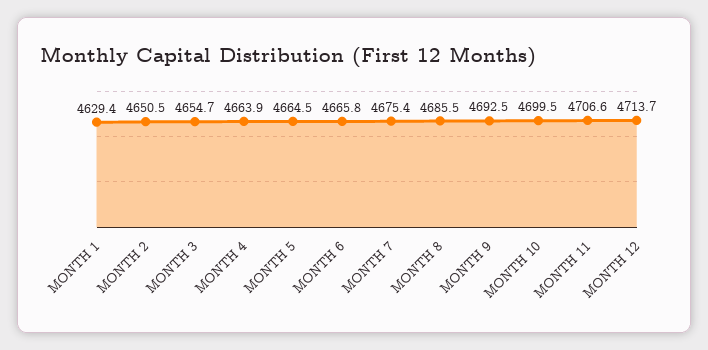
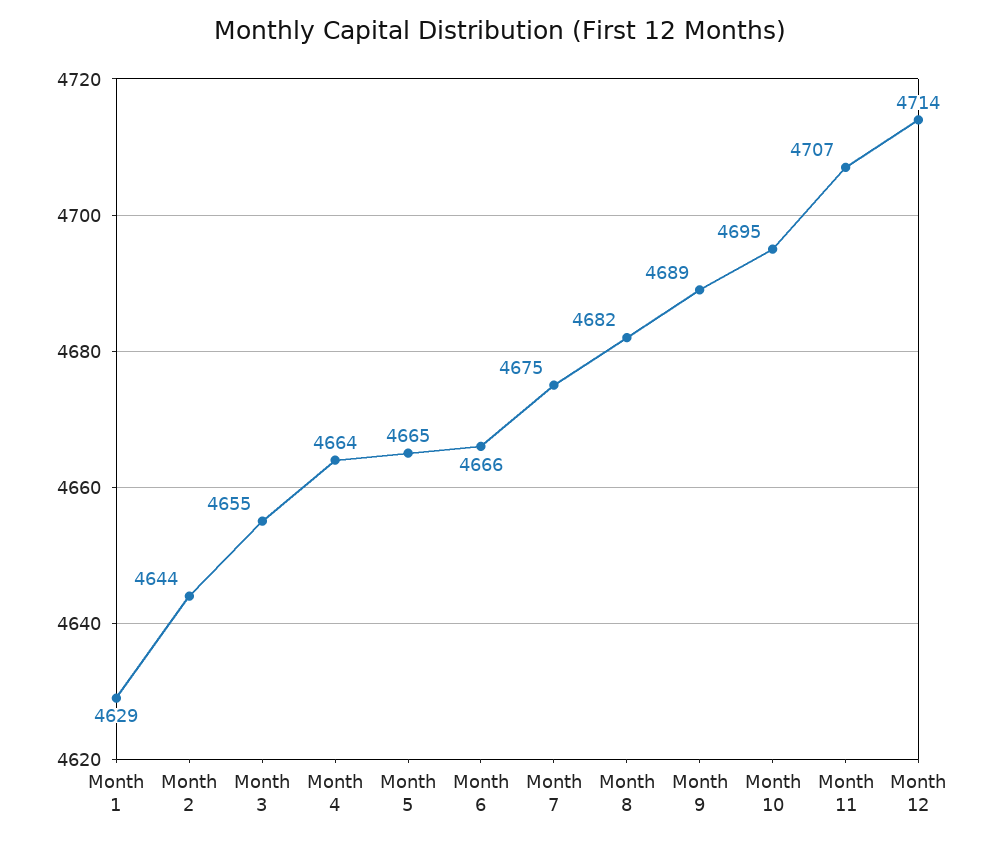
MONTH 2: 4650.5 -> 4644
MONTH 8: 4685.5 -> 4682
MONTH 9: 4692.5 -> 4689
MONTH 10: 4699.5 -> 4695

